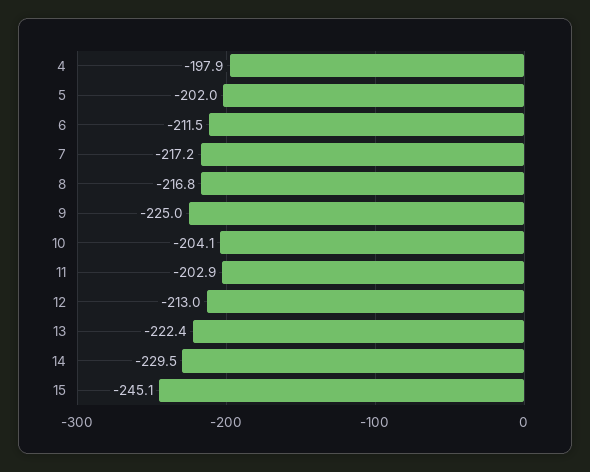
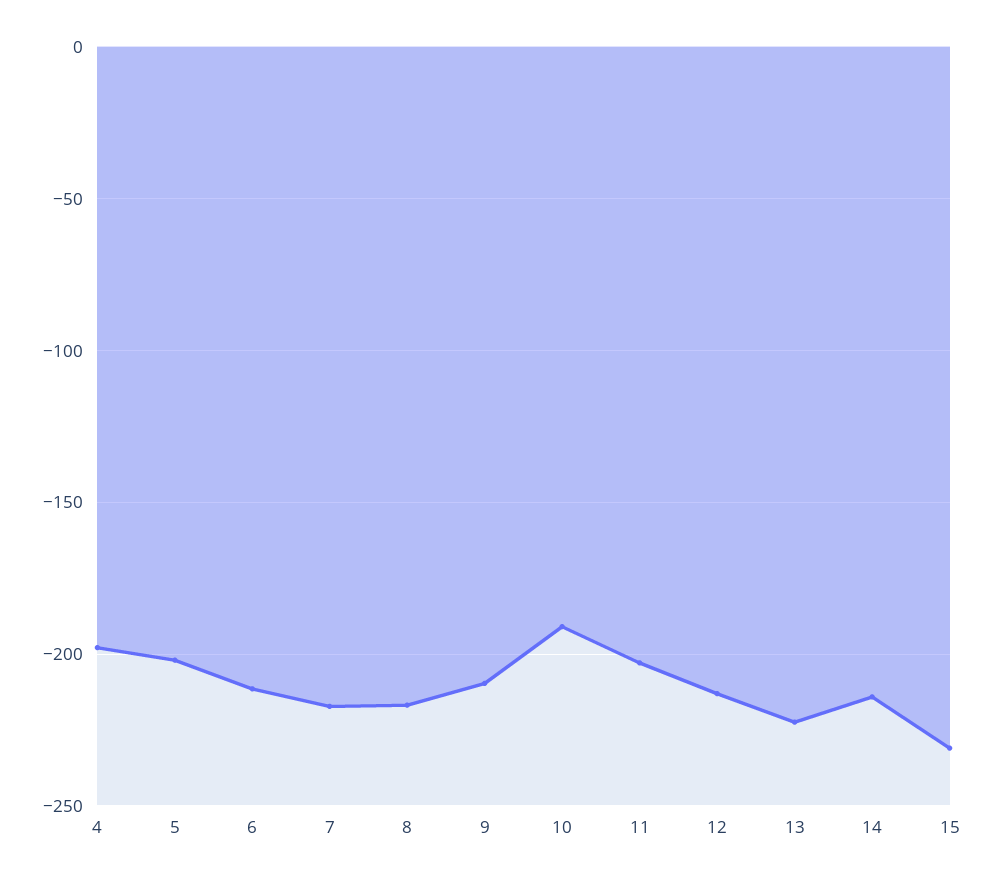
9: -225 -> -210
10: -204.1 -> -190
14: -229.5 -> -215
15: -245.1 -> -230

